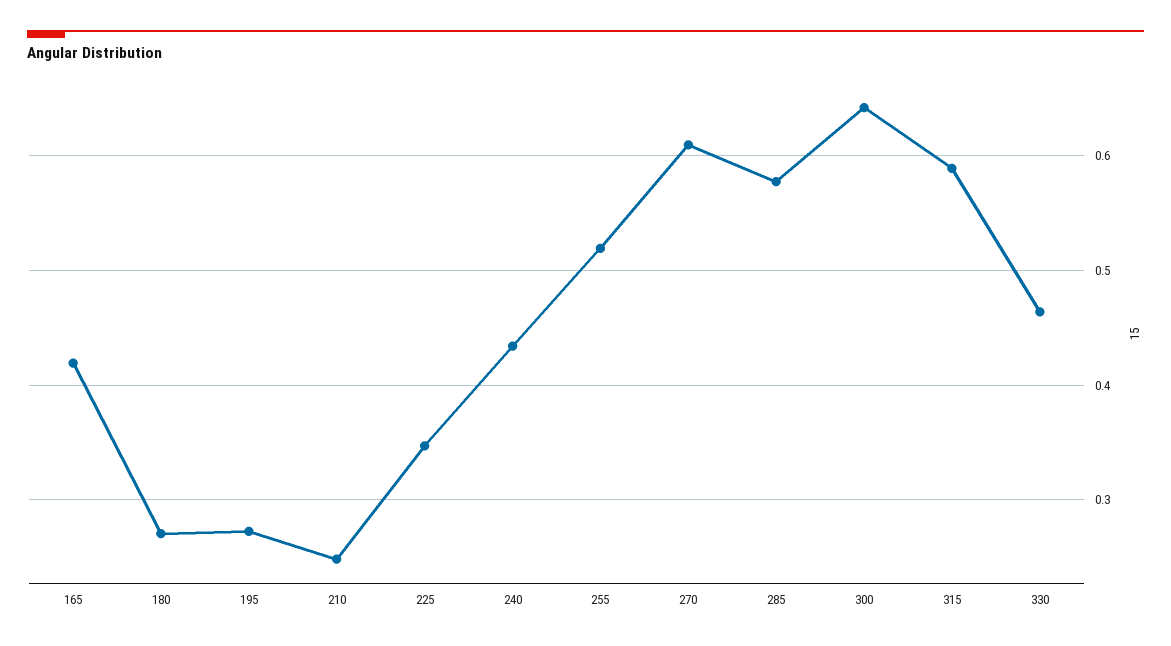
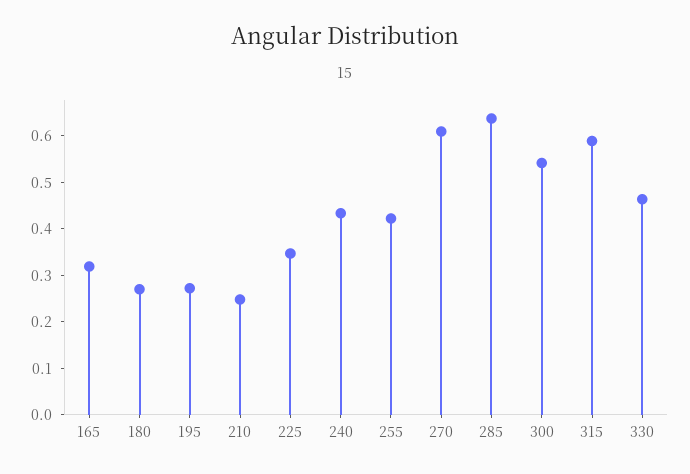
165: 0.42 -> 0.32
255: 0.52 -> 0.42
285: 0.58 -> 0.64
300: 0.64 -> 0.54

